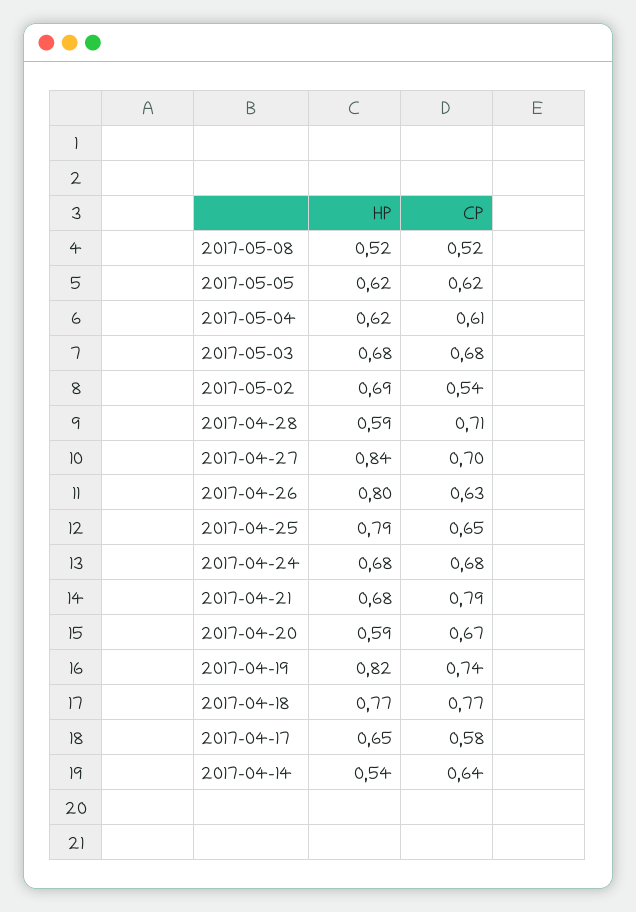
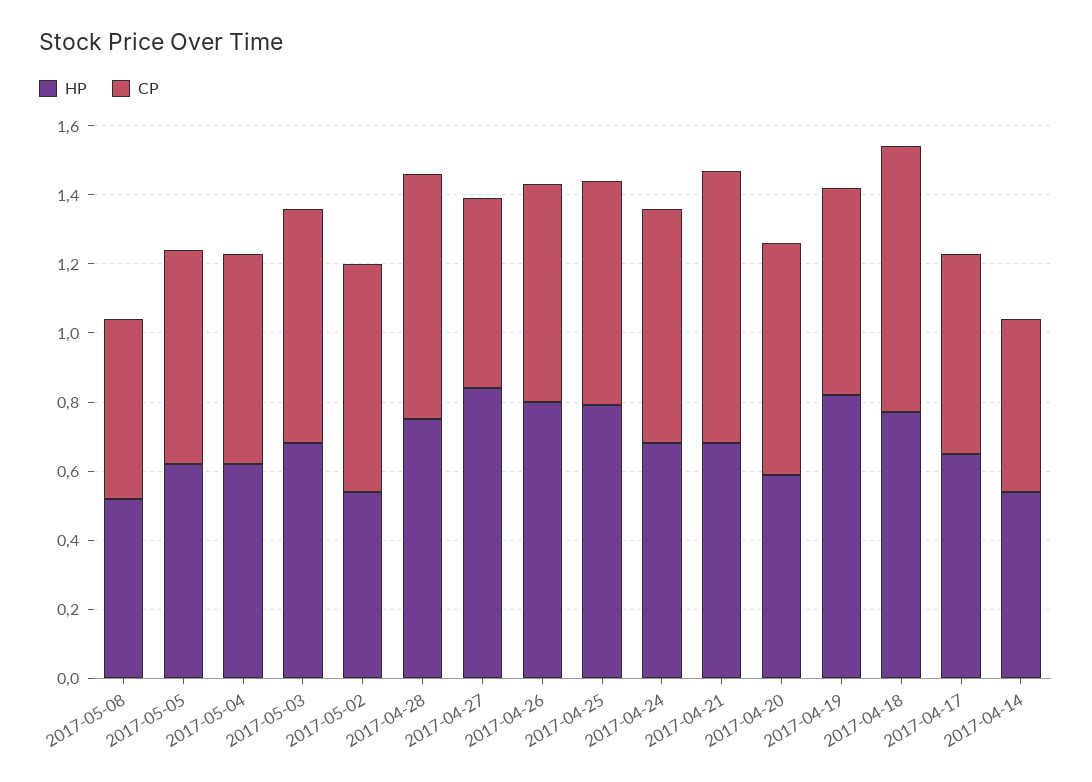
HP, 2017-05-02: 0.69 -> 0.55
CP, 2017-05-02: 0.54 -> 0.65
HP, 2017-04-28: 0.59 -> 0.75
CP, 2017-04-27: 0.7 -> 0.55
CP, 2017-04-19: 0.74 -> 0.6
CP, 2017-04-14: 0.64 -> 0.5

